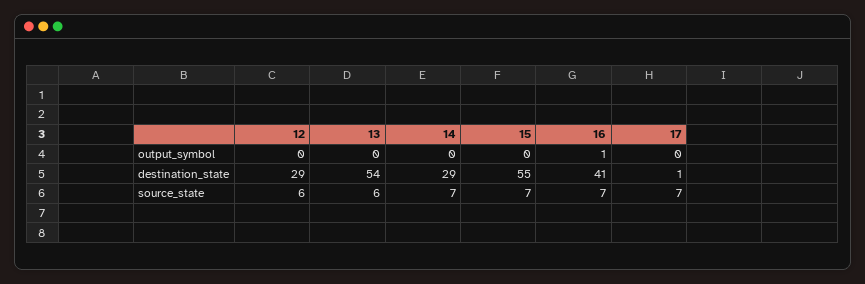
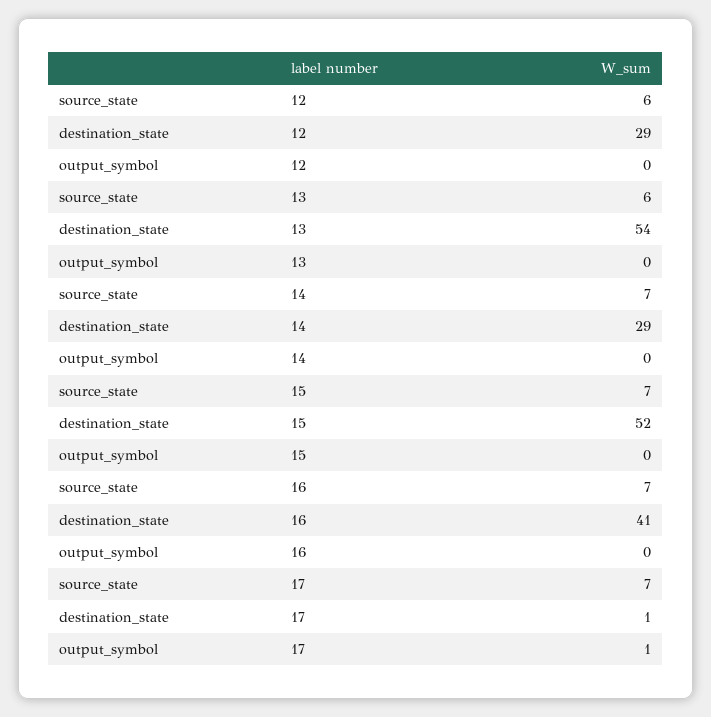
16, output_symbol: 1 -> 0
17, output_symbol: 0 -> 1
15, destination_state: 55 -> 52

